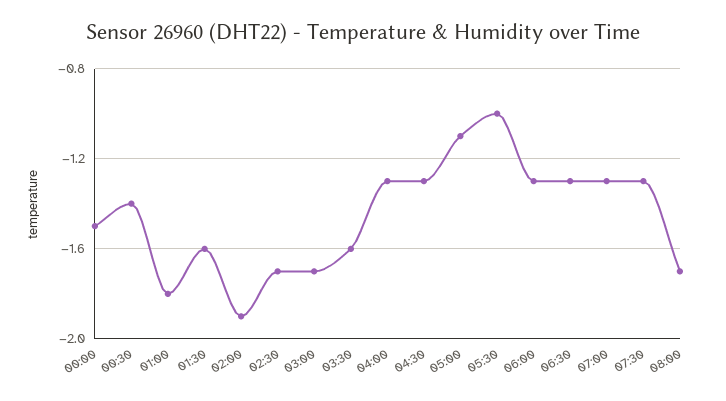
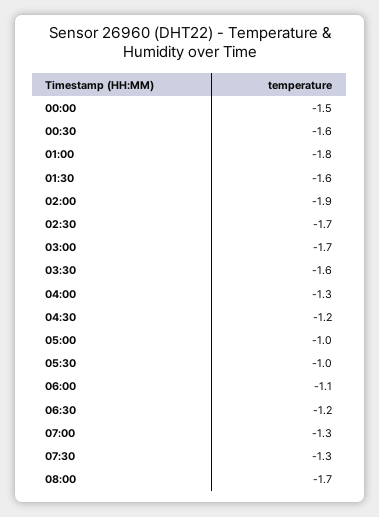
00:30: -1.4 -> -1.6
04:30: -1.3 -> -1.2
05:00: -1.1 -> -1
06:00: -1.3 -> -1.1
06:30: -1.3 -> -1.2

